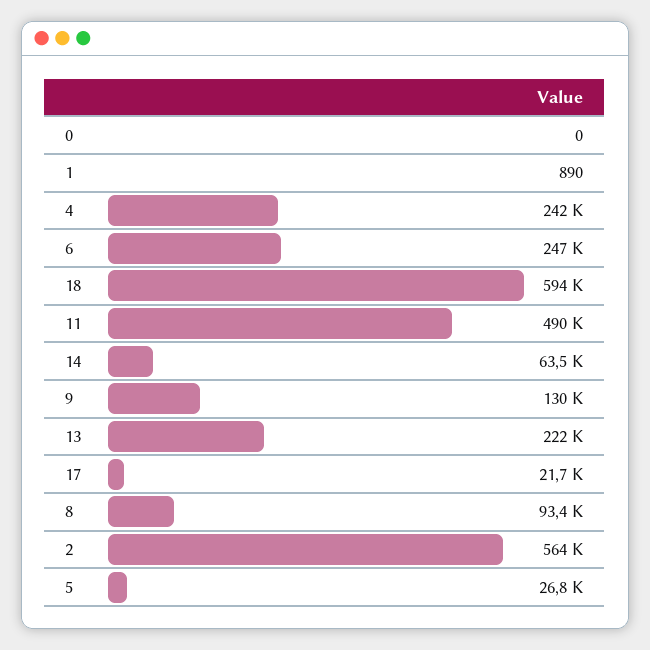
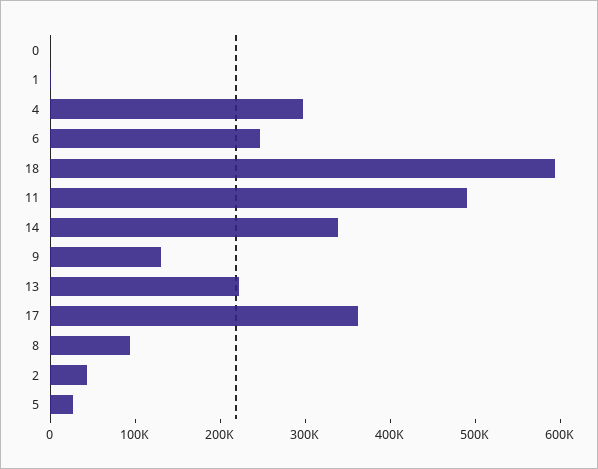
4: 242000 -> 300000
14: 63500 -> 340000
17: 21700 -> 360000
2: 564000 -> 40000

